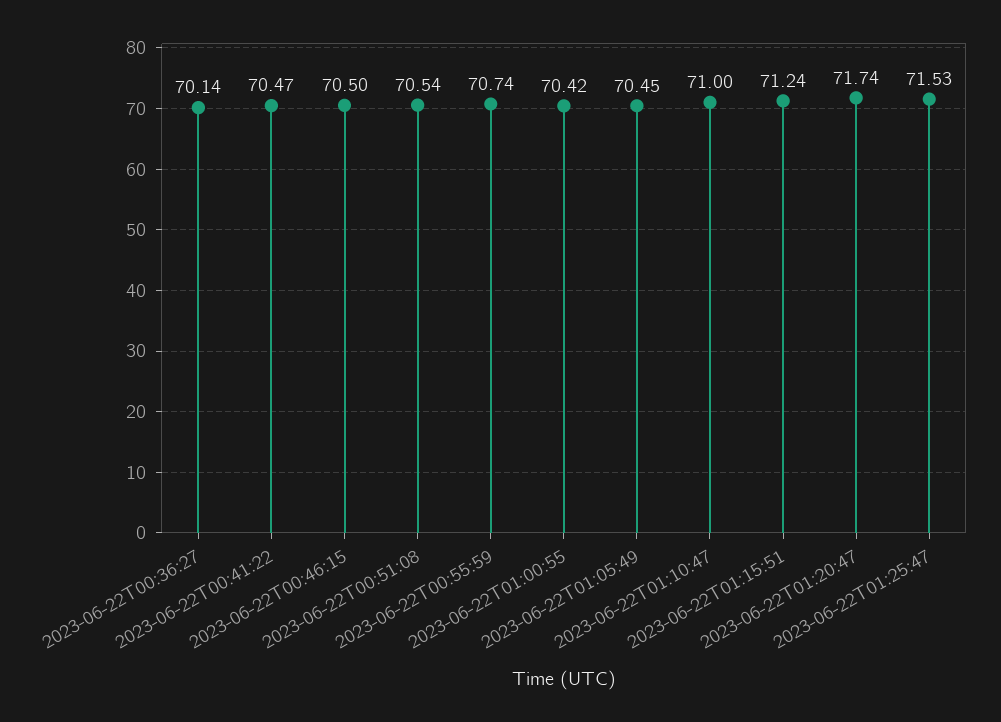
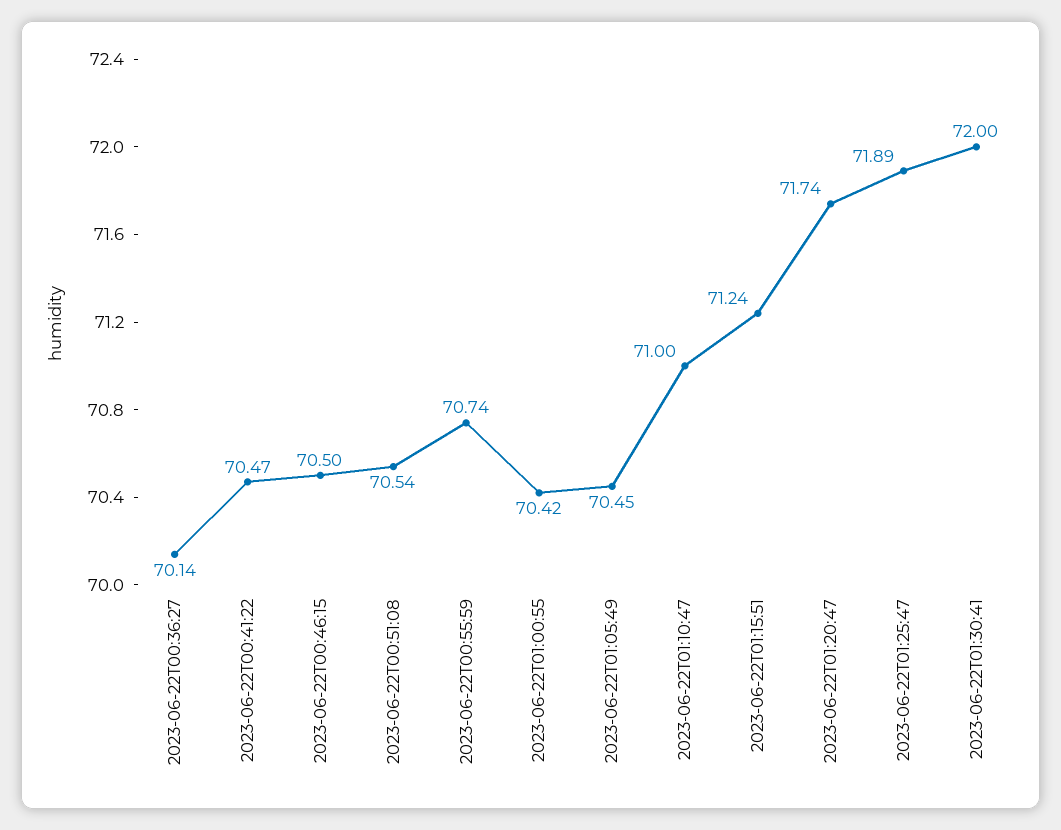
2023-06-22T01:25:47: 71.53 -> 71.89
2023-06-22T01:30:41: none -> 72

